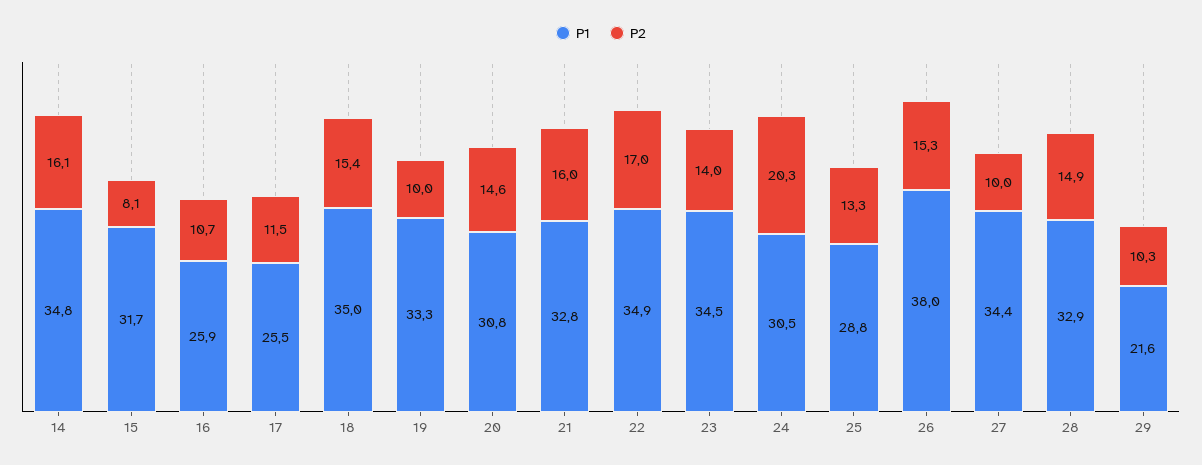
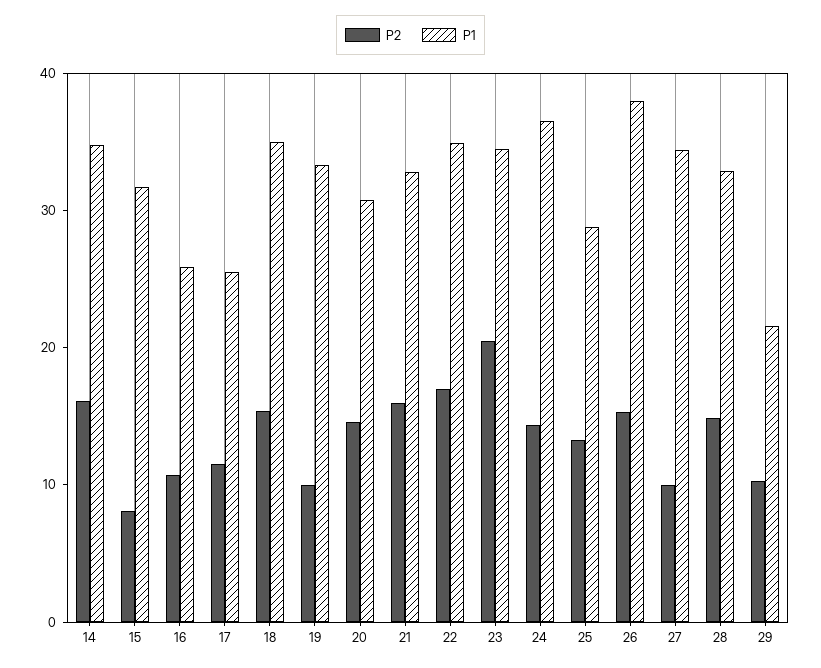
P2, 23: 14 -> 20
P1, 24: 30.5 -> 36
P2, 24: 20.3 -> 14

